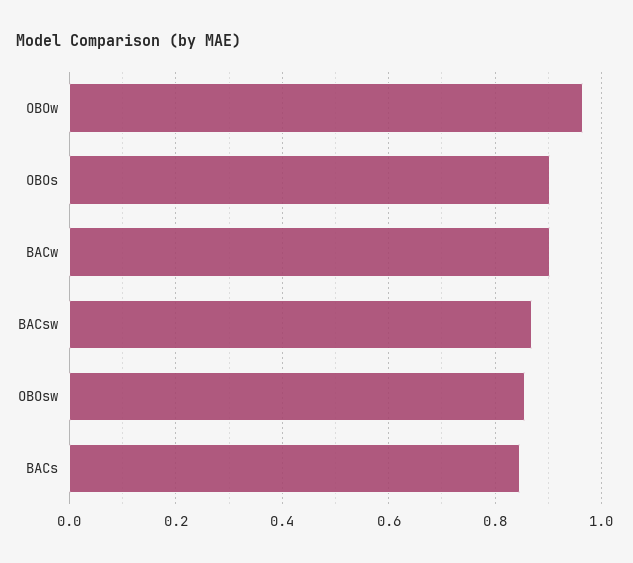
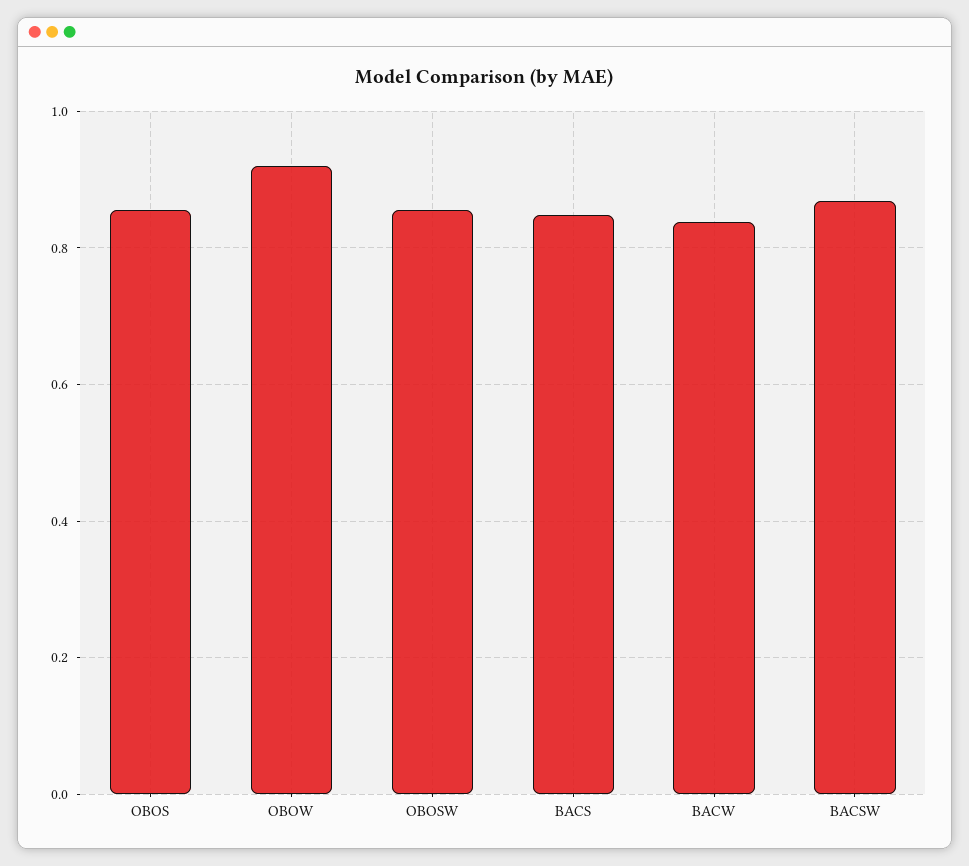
OBOw: 0.96 -> 0.92
OBOs: 0.9 -> 0.86
BACw: 0.9 -> 0.84

